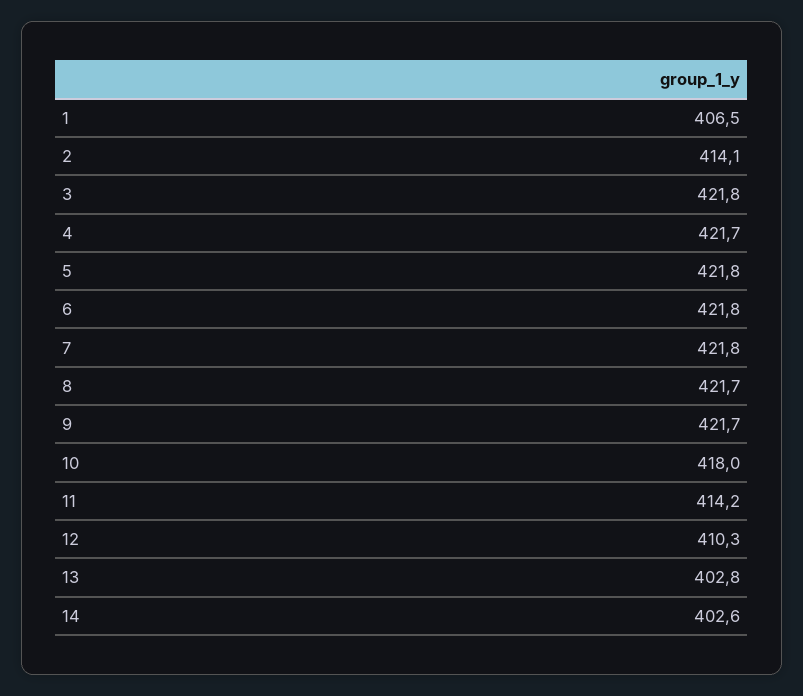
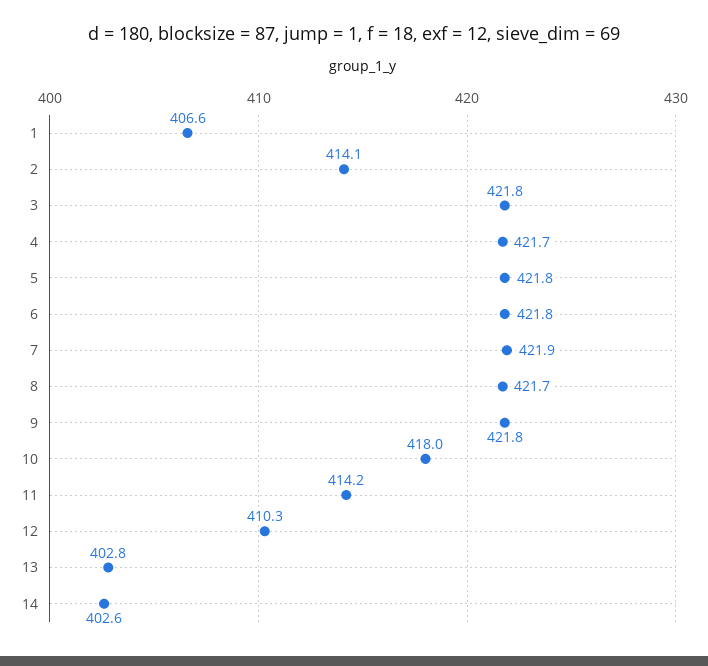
1: 406.5 -> 406.6
7: 421.8 -> 421.9
9: 421.7 -> 421.8

